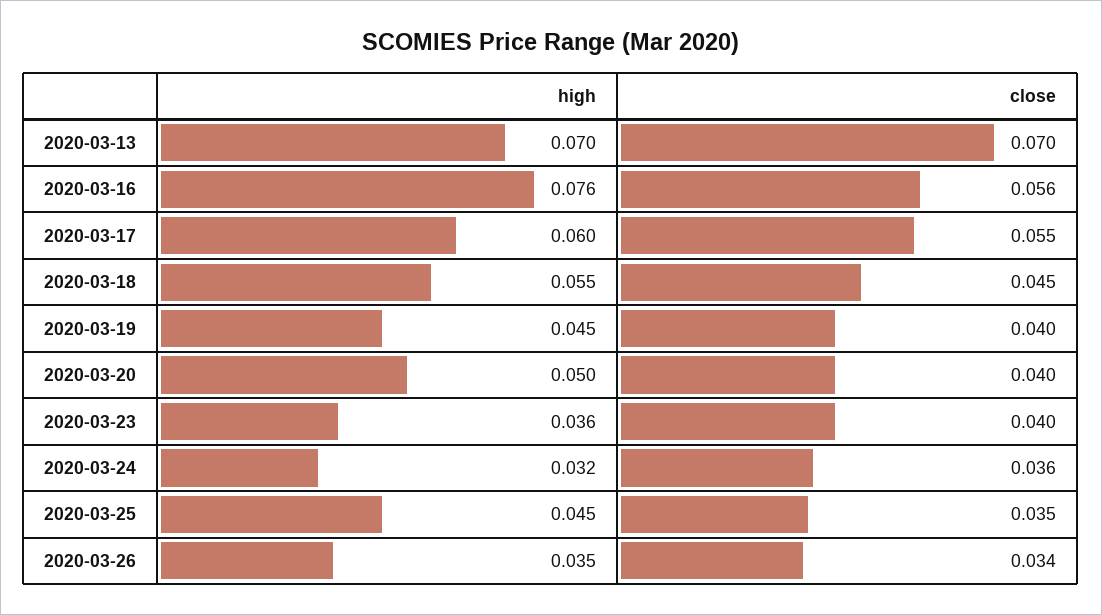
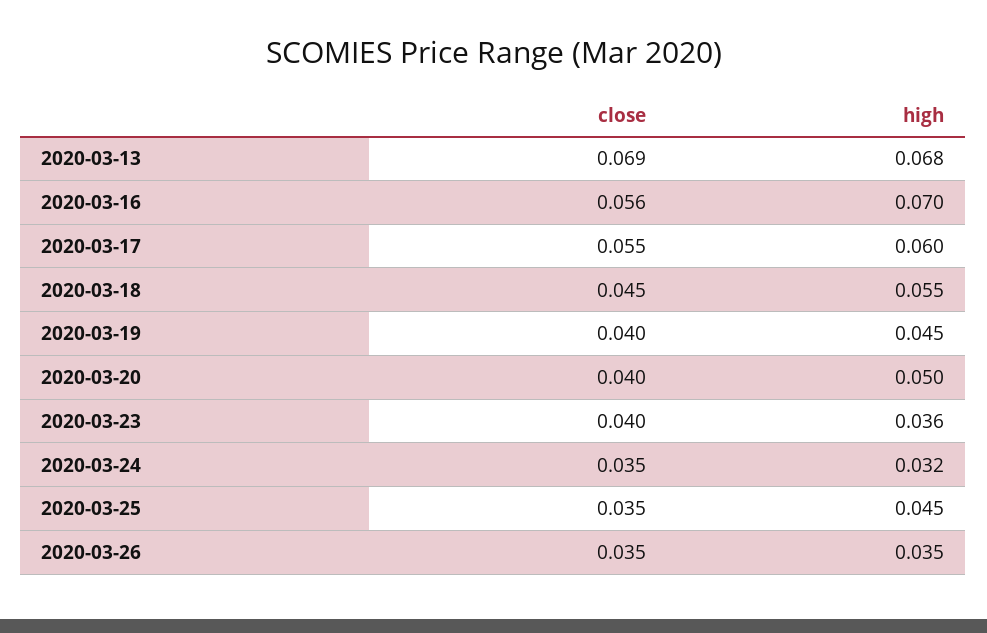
high, 2020-03-13: 0.07 -> 0.068
close, 2020-03-13: 0.07 -> 0.069
high, 2020-03-16: 0.076 -> 0.07
close, 2020-03-24: 0.036 -> 0.035
close, 2020-03-26: 0.034 -> 0.035

